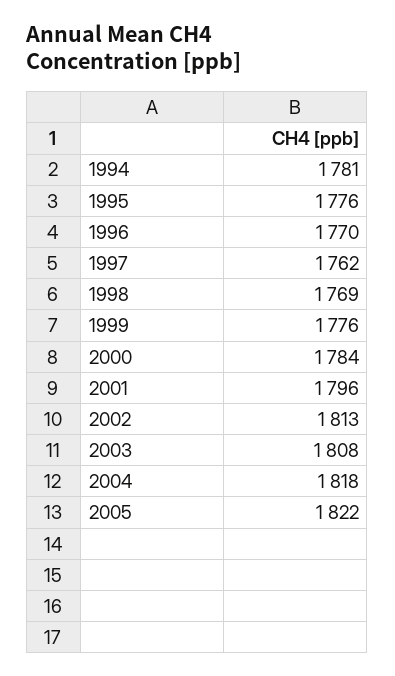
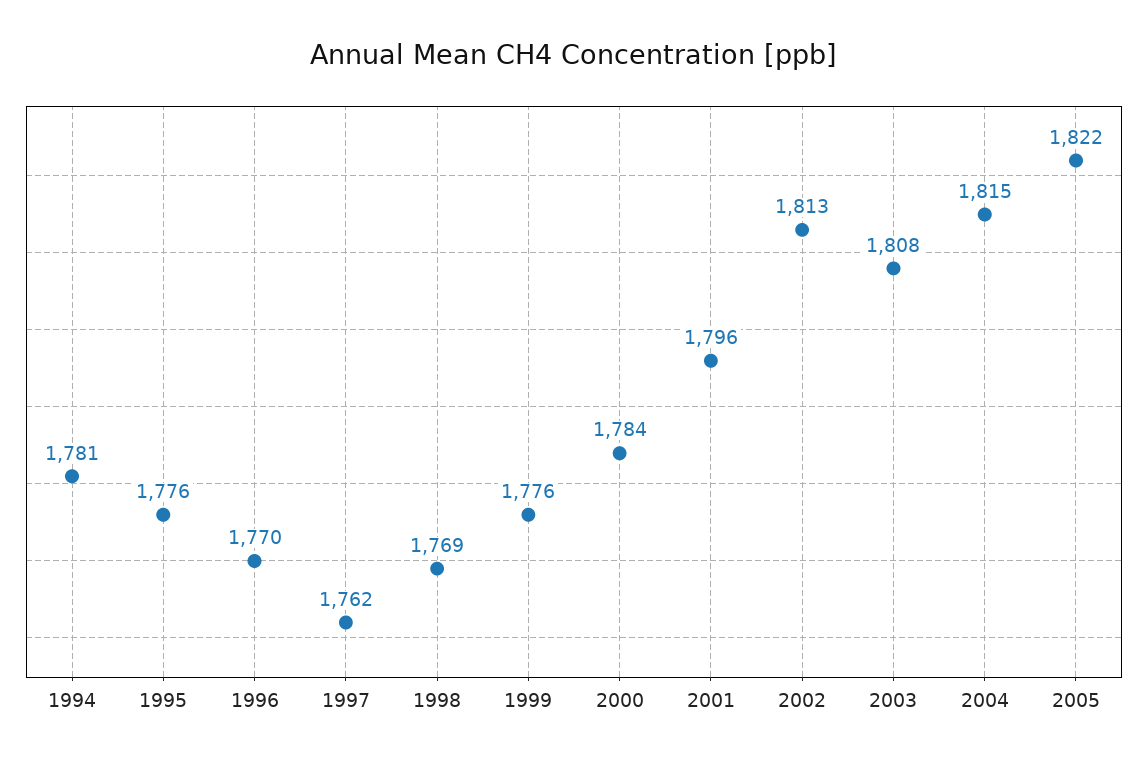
2004: 1818 -> 1815

